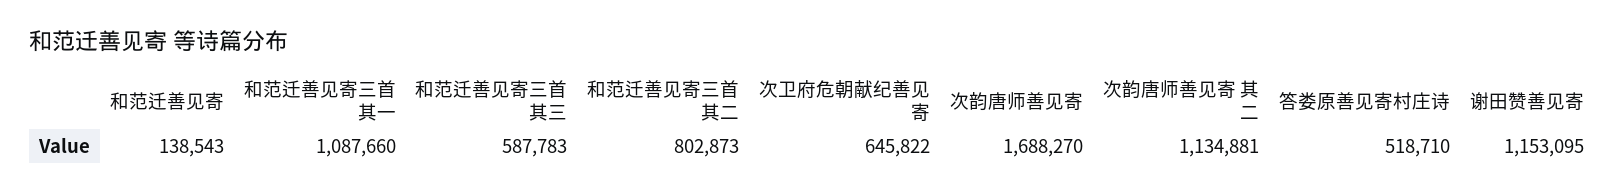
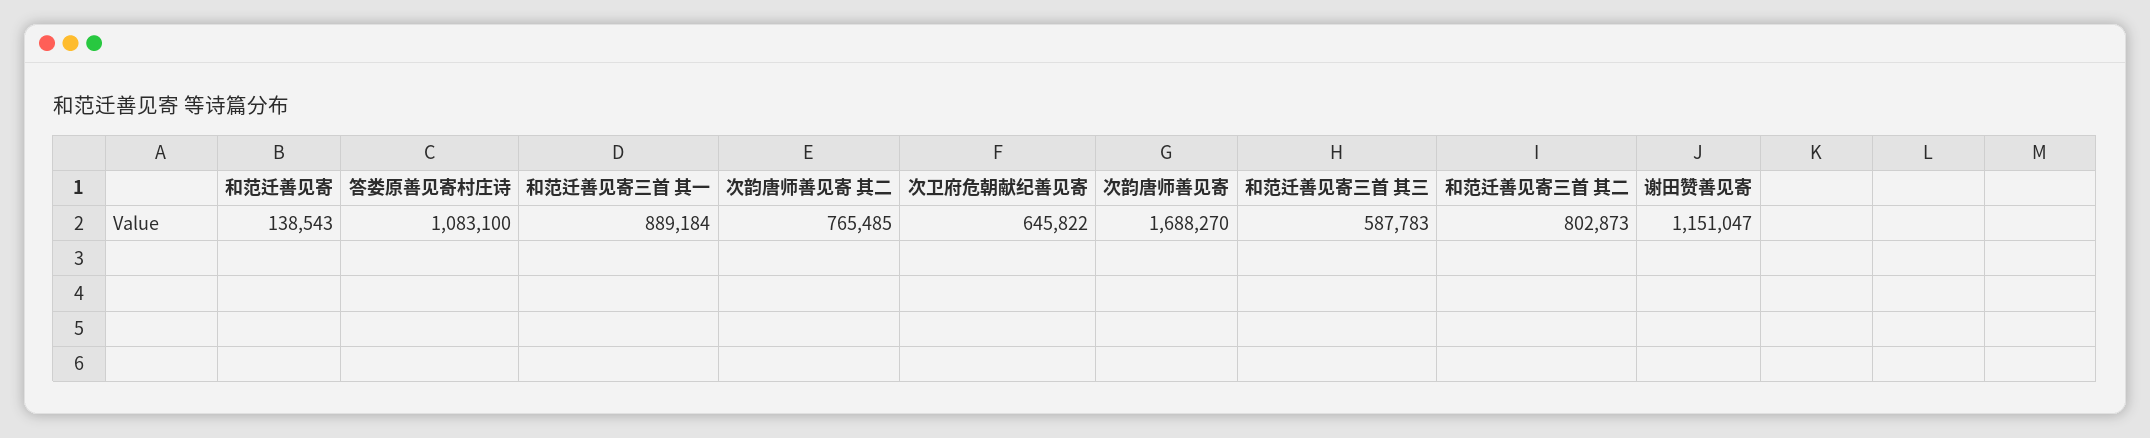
和范迁善见寄三首 其一: 1087660 -> 889184
次韵唐师善见寄 其二: 1134881 -> 765485
答娄原善见寄村庄诗: 518710 -> 1083100
谢田赞善见寄: 1153095 -> 1151047

